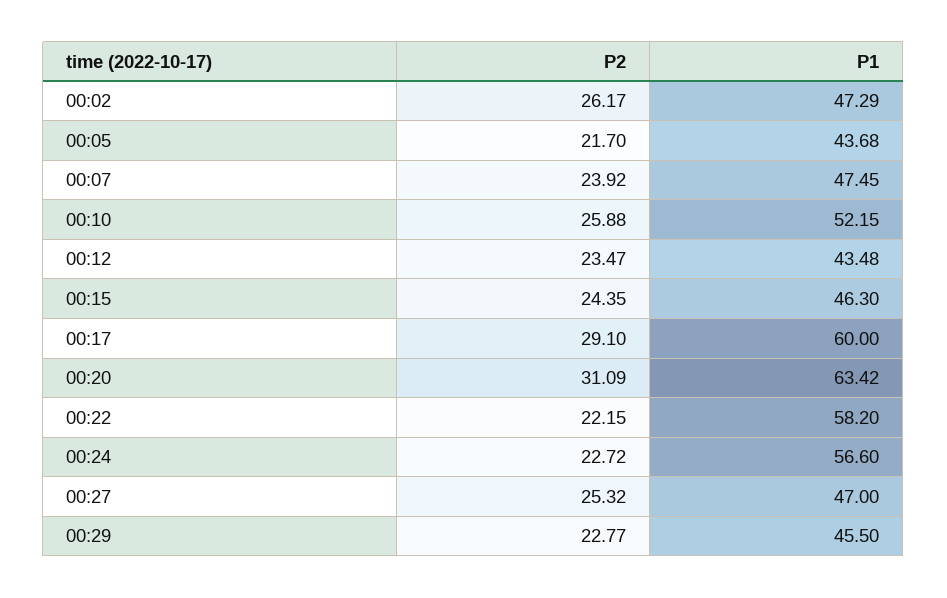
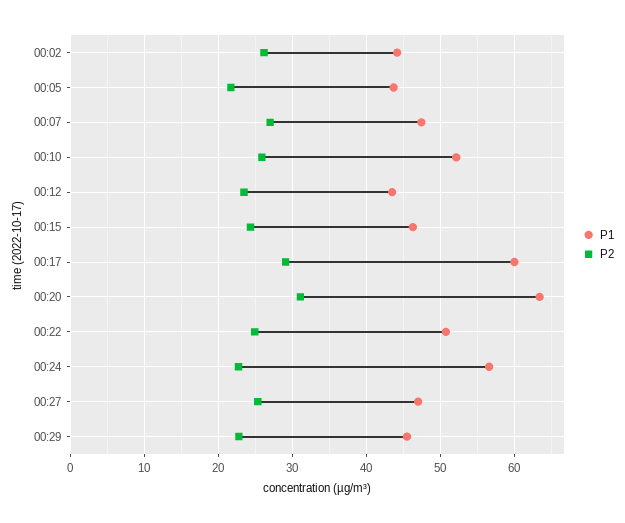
P1, 00:02: 47.29 -> 44
P2, 00:07: 23.92 -> 27
P2, 00:22: 22.15 -> 25
P1, 00:22: 58.2 -> 51

